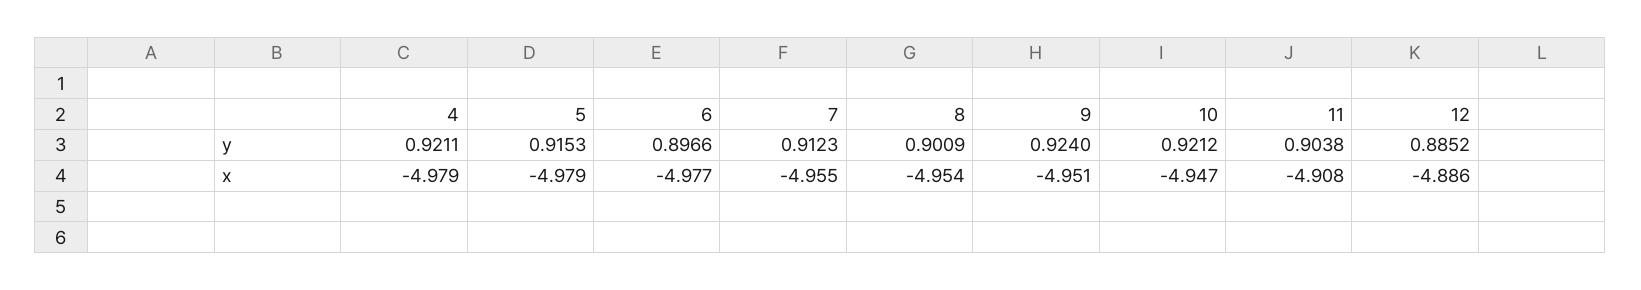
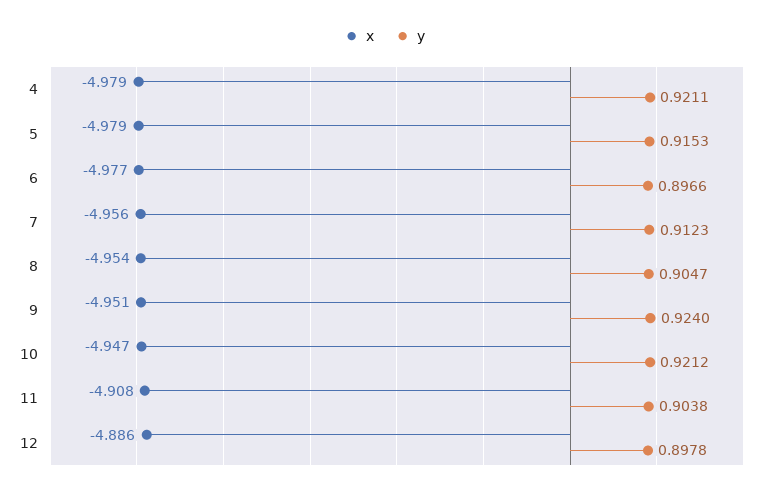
y, 8: 0.9009 -> 0.9047
y, 12: 0.8852 -> 0.8978
x, 7: -4.955 -> -4.956

